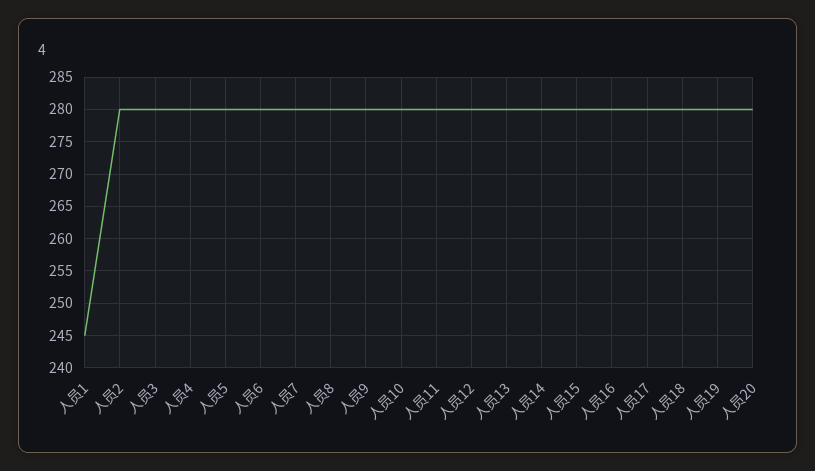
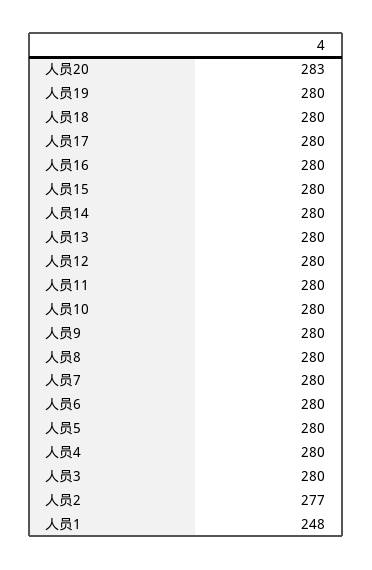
人员1: 245 -> 248
人员2: 280 -> 277
人员20: 280 -> 283

